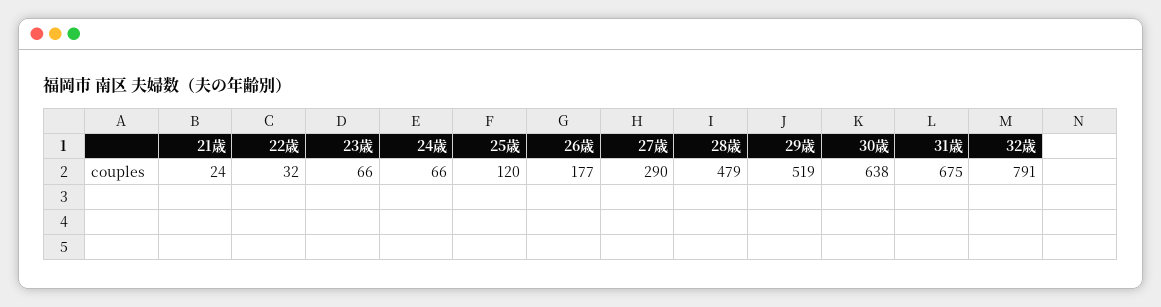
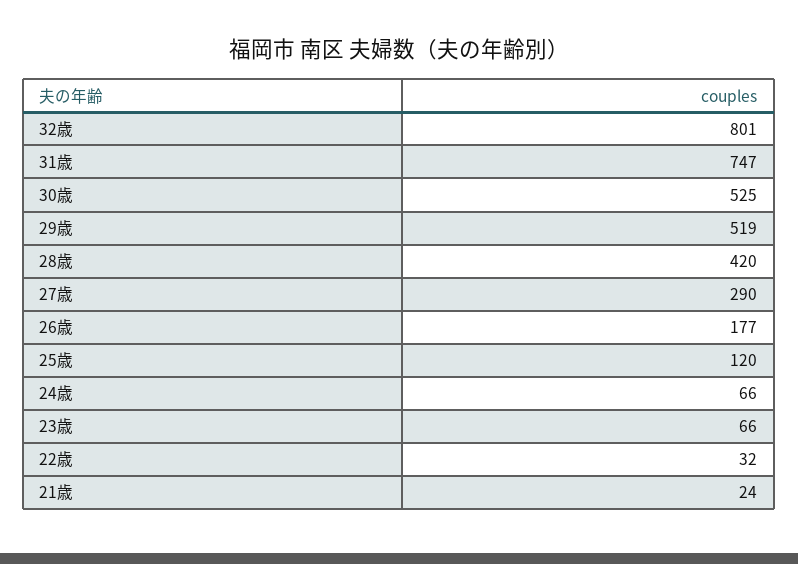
28歳: 479 -> 420
30歳: 638 -> 525
31歳: 675 -> 747
32歳: 791 -> 801

